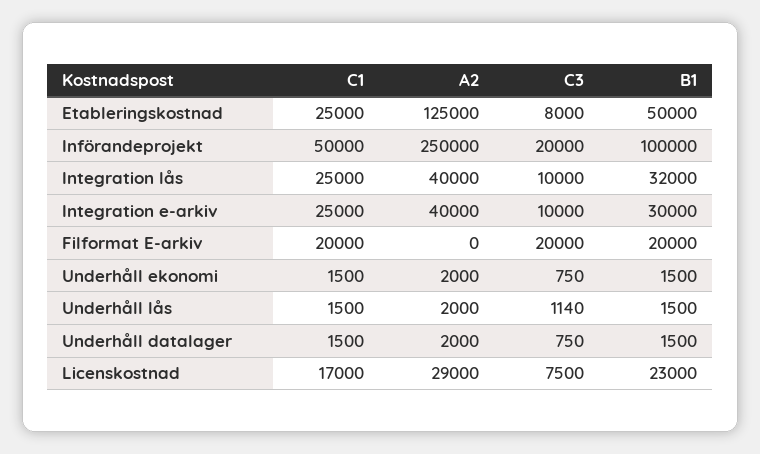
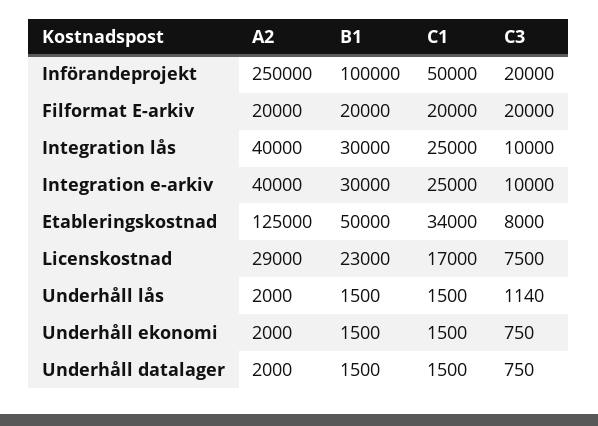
C1, Etableringskostnad: 25000 -> 34000
B1, Integration lås: 32000 -> 30000
A2, Filformat E-arkiv: 0 -> 20000

